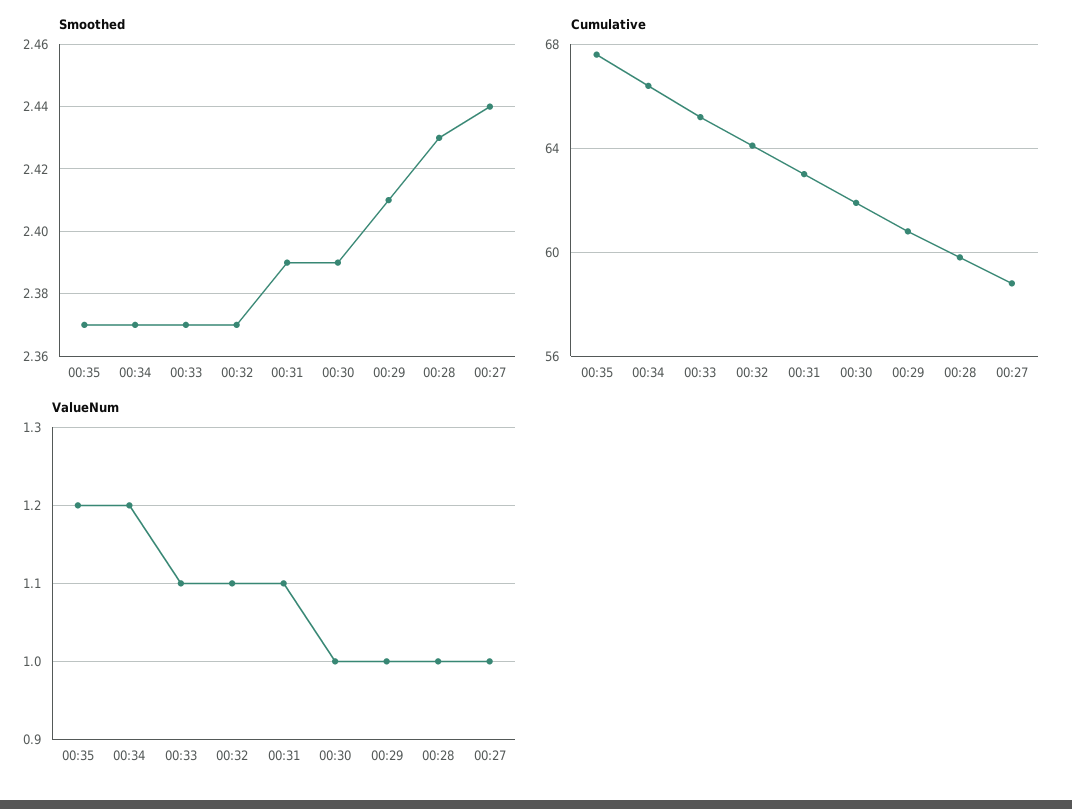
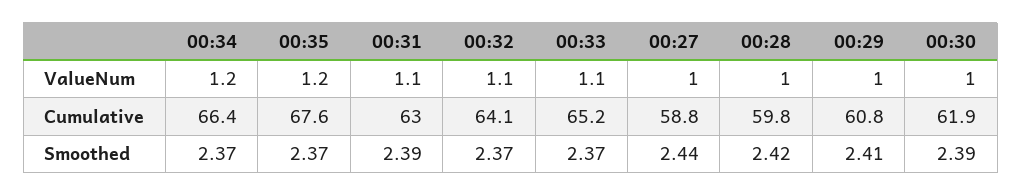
Smoothed, 00:28: 2.43 -> 2.42

